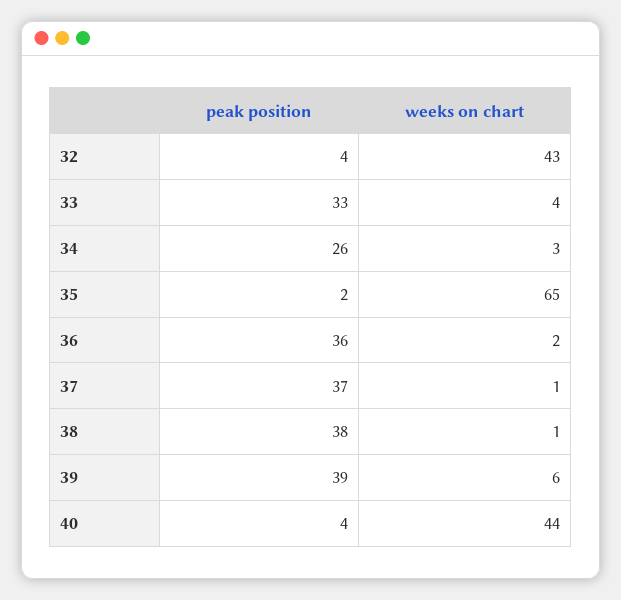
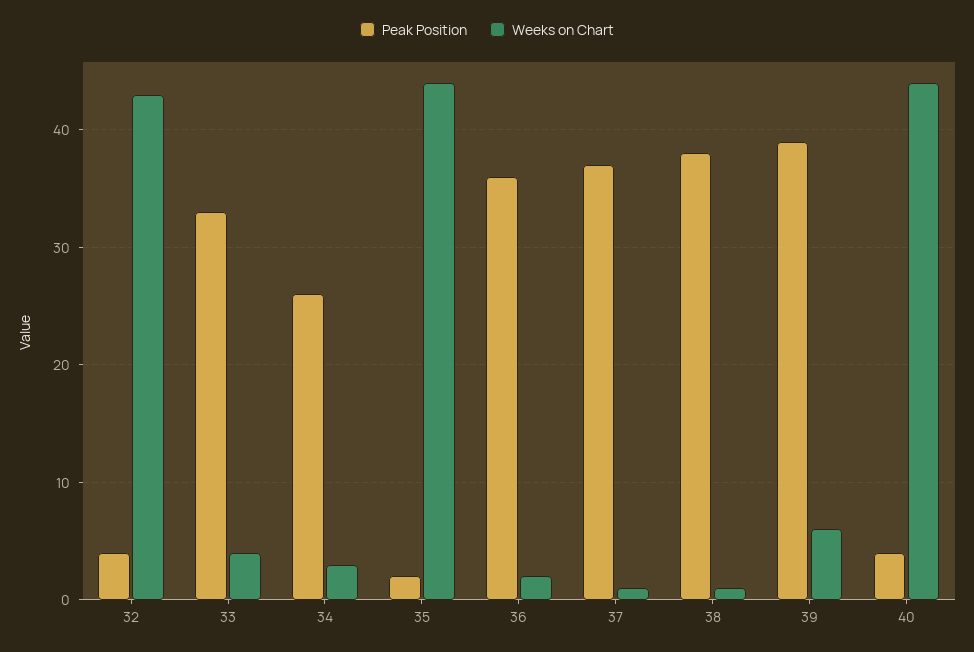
weeks on chart, 35: 65 -> 44

